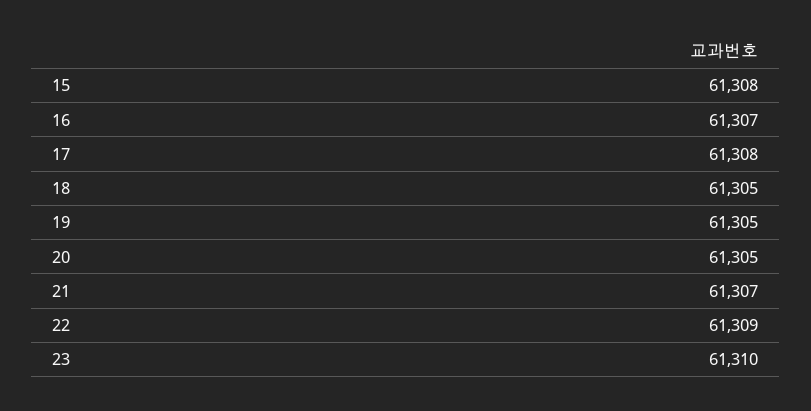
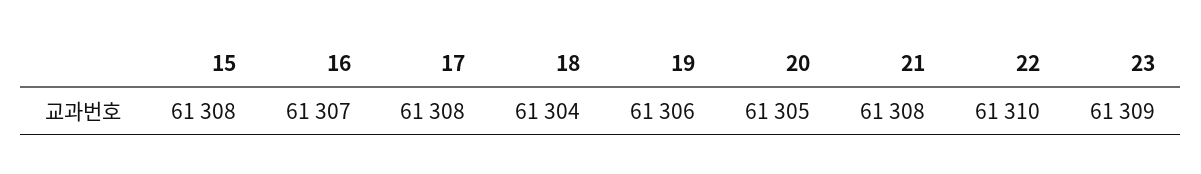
18: 61305 -> 61304
19: 61305 -> 61306
21: 61307 -> 61308
22: 61309 -> 61310
23: 61310 -> 61309

